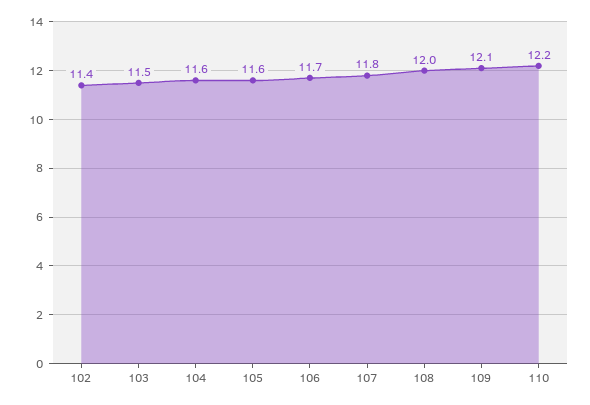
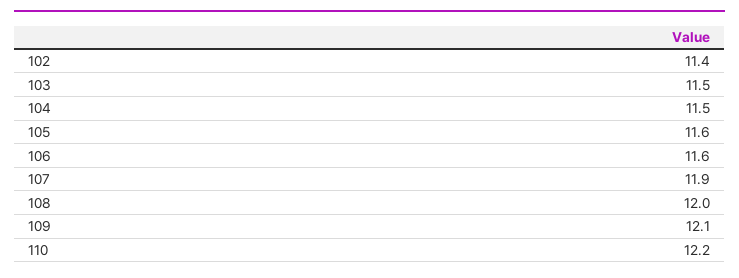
104: 11.6 -> 11.5
106: 11.7 -> 11.6
107: 11.8 -> 11.9

